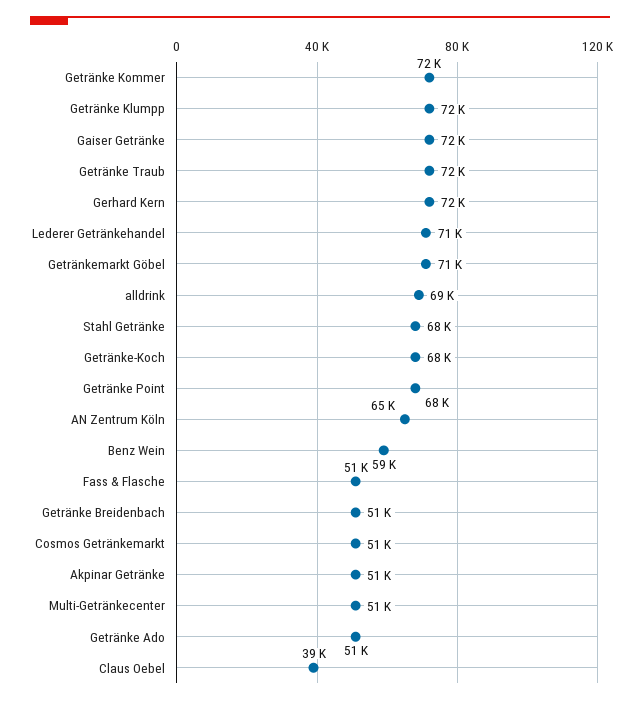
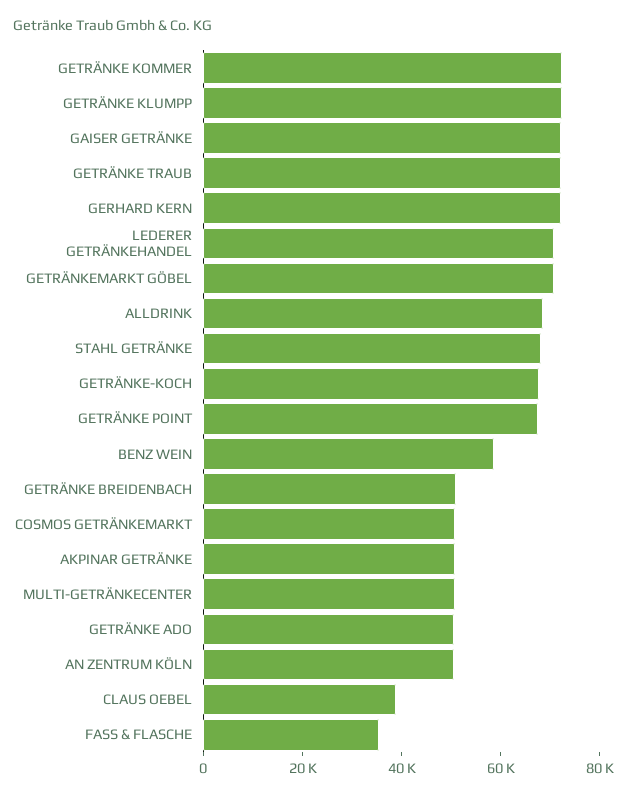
AN Zentrum Köln: 65000 -> 50000
Fass & Flasche: 51000 -> 35000

